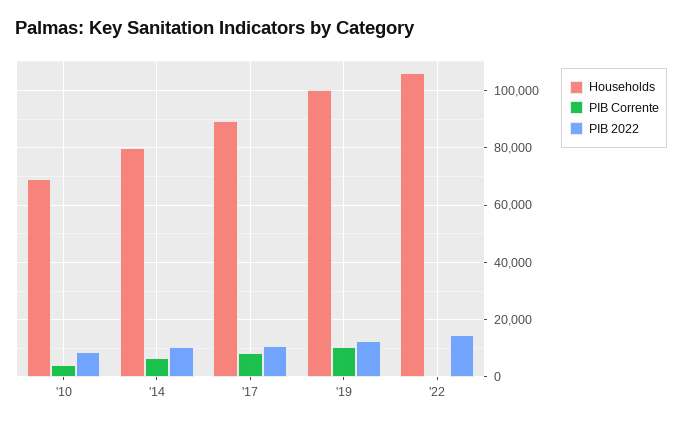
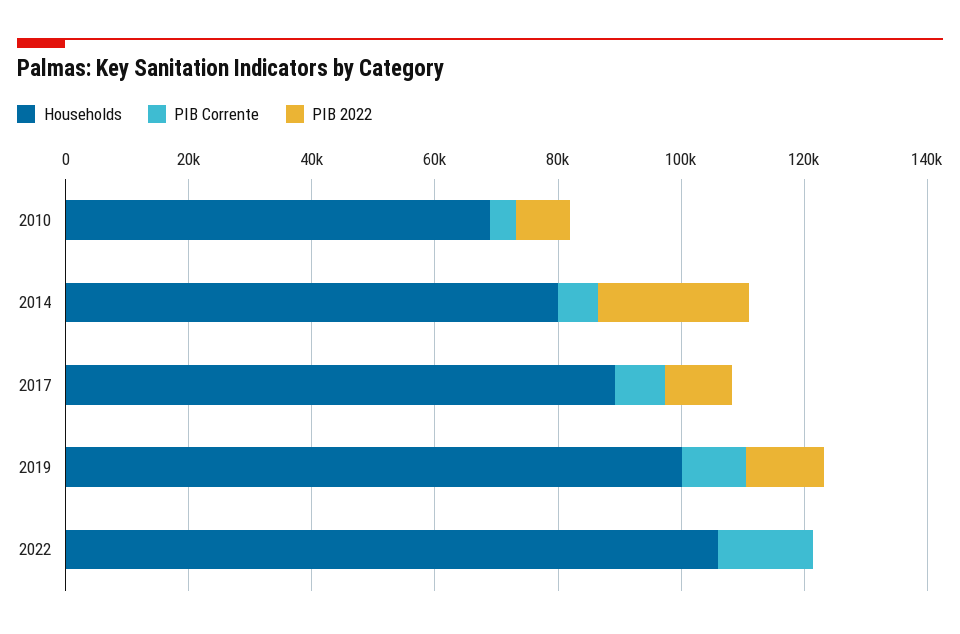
PIB 2022, '14: 10000 -> 25000
PIB Corrente, '22: 0 -> 15000
PIB 2022, '22: 15000 -> 0

